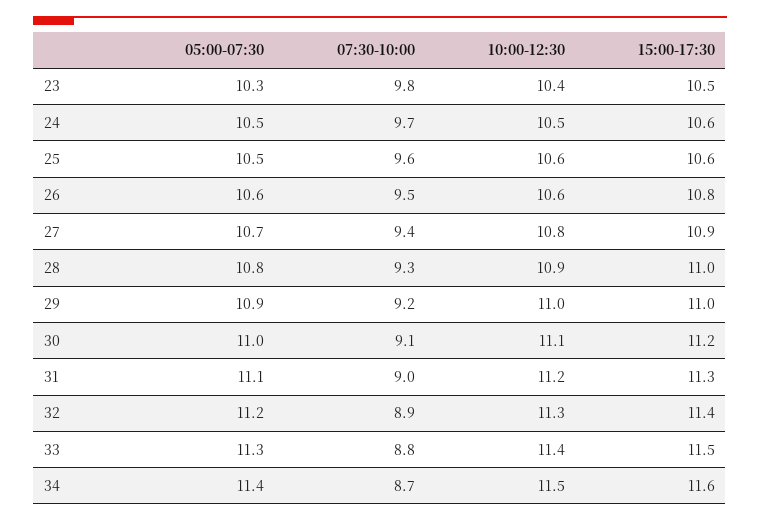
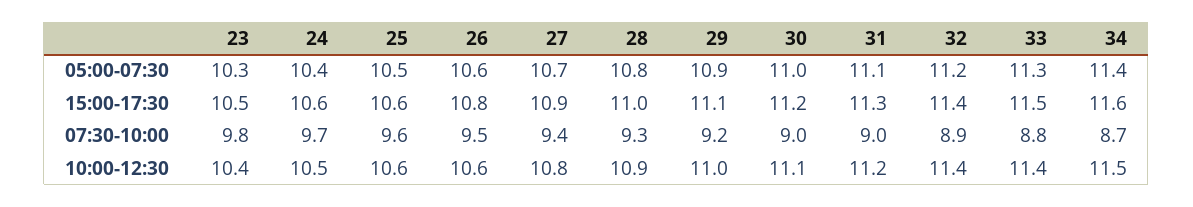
05:00-07:30, 24: 10.5 -> 10.4
15:00-17:30, 29: 11 -> 11.1
07:30-10:00, 30: 9.1 -> 9
10:00-12:30, 32: 11.3 -> 11.4

